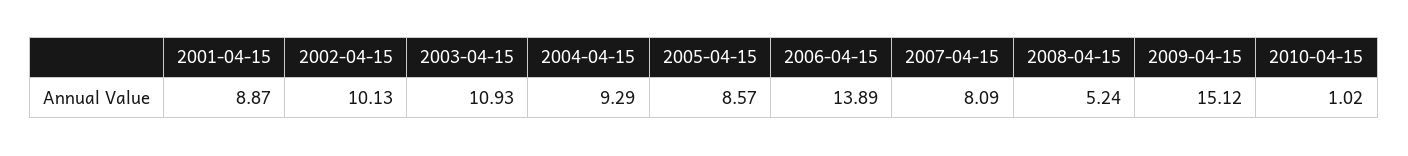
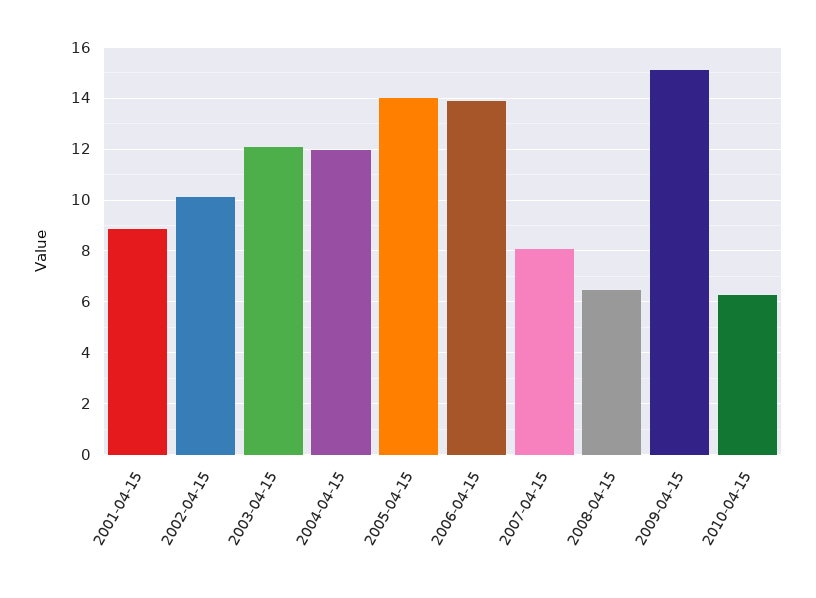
2003-04-15: 10.93 -> 12
2004-04-15: 9.29 -> 12
2005-04-15: 8.57 -> 14
2008-04-15: 5.24 -> 6.5
2010-04-15: 1.02 -> 6.25

